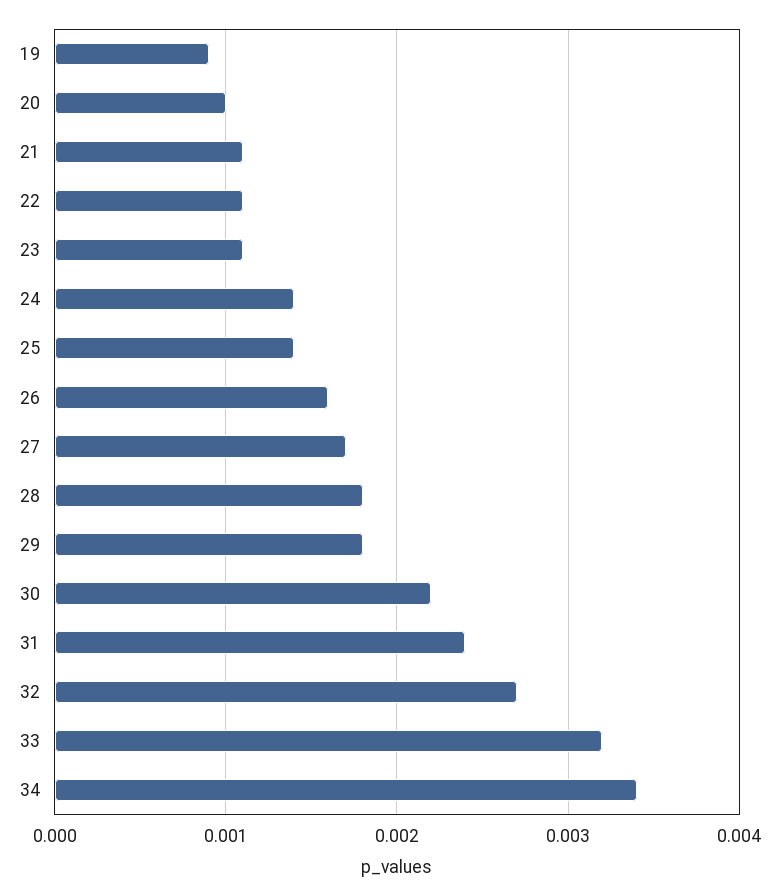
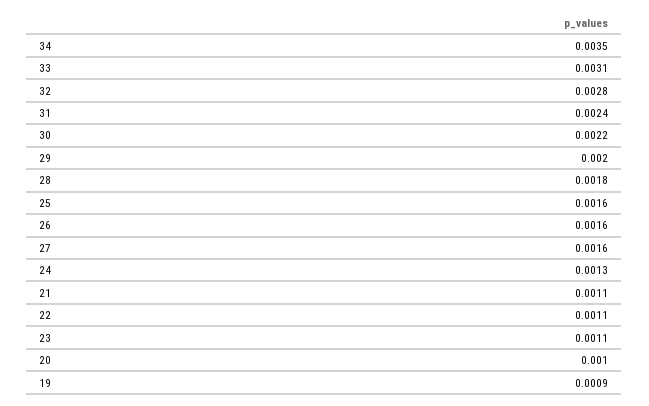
24: 0.0014 -> 0.0013
25: 0.0014 -> 0.0016
27: 0.0017 -> 0.0016
29: 0.0018 -> 0.002
32: 0.0027 -> 0.0028
33: 0.0032 -> 0.0031
34: 0.0034 -> 0.0035

